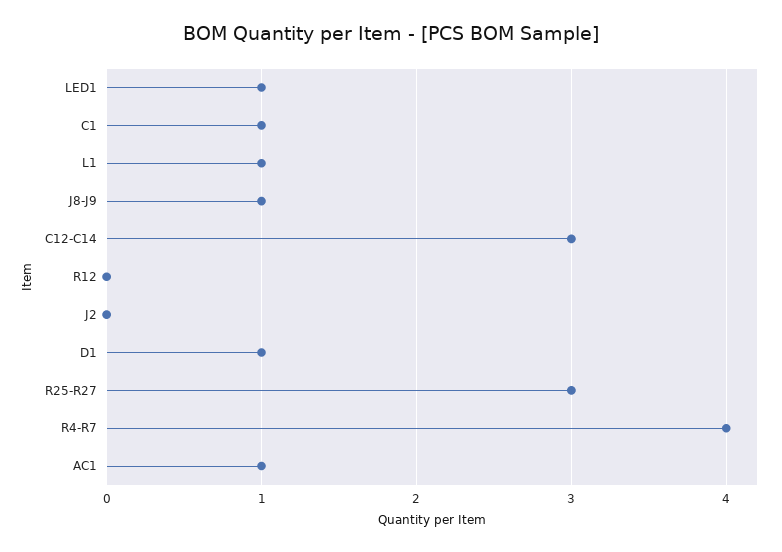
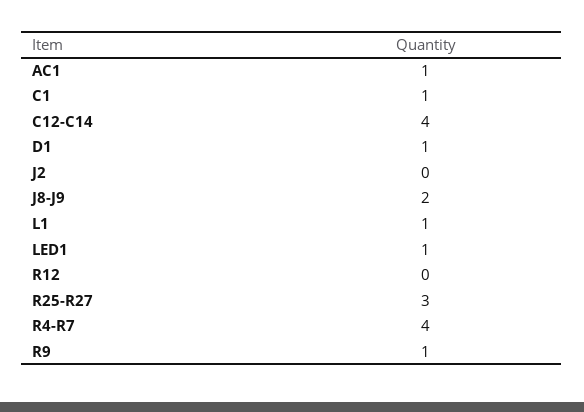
J8-J9: 1 -> 2
C12-C14: 3 -> 4
R9: none -> 1

